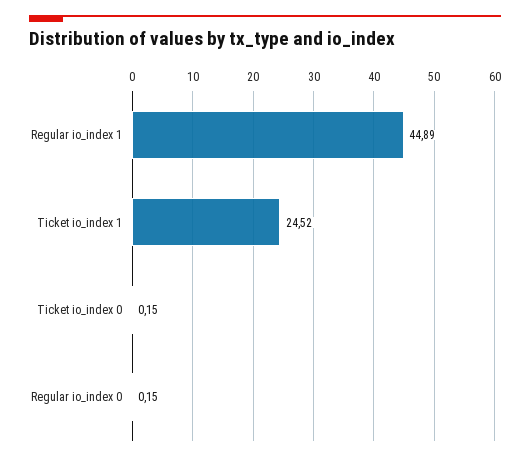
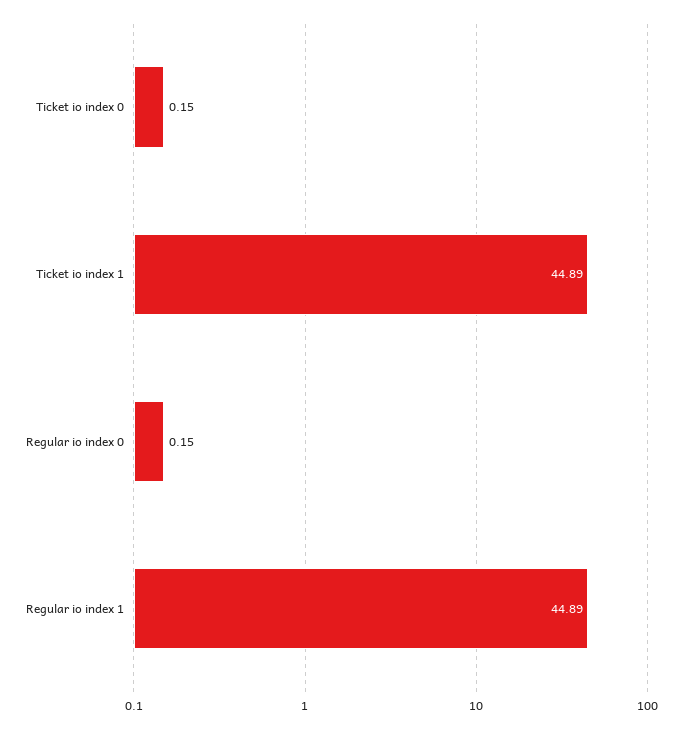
Ticket io_index 1: 24.52 -> 44.89

